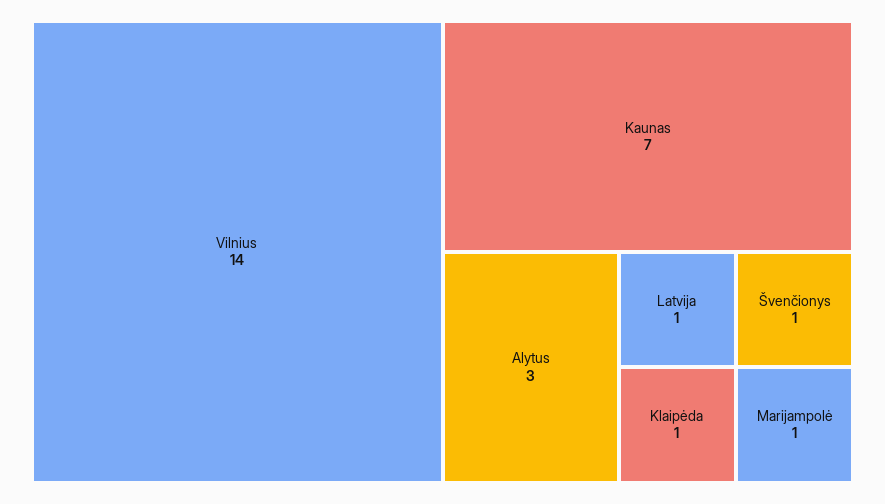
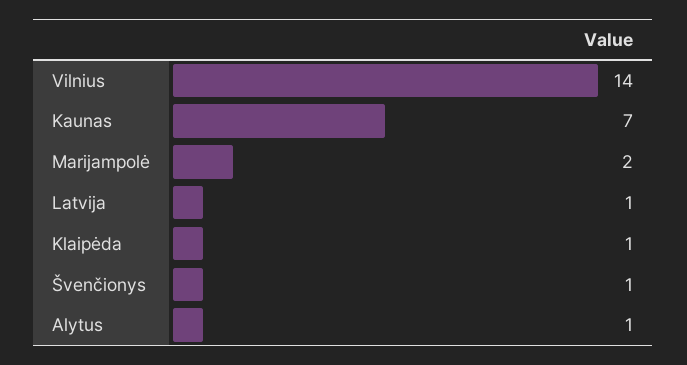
Alytus: 3 -> 1
Marijampolė: 1 -> 2

